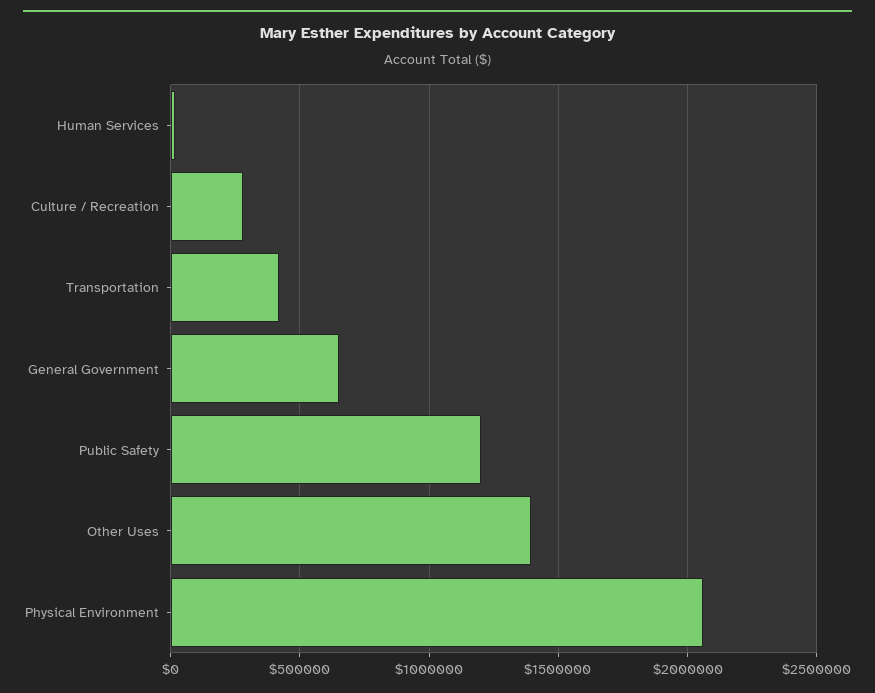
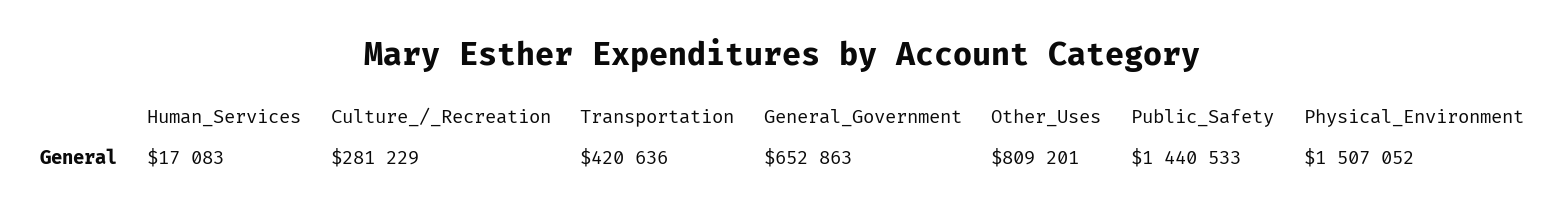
Public Safety: 1200000 -> 1440533
Other Uses: 1400000 -> 809201
Physical Environment: 2050000 -> 1507052

